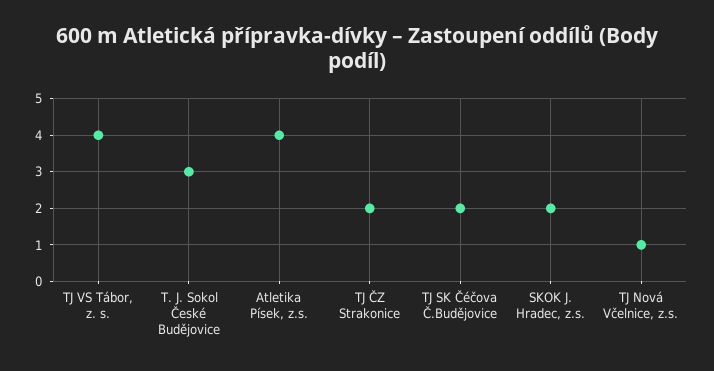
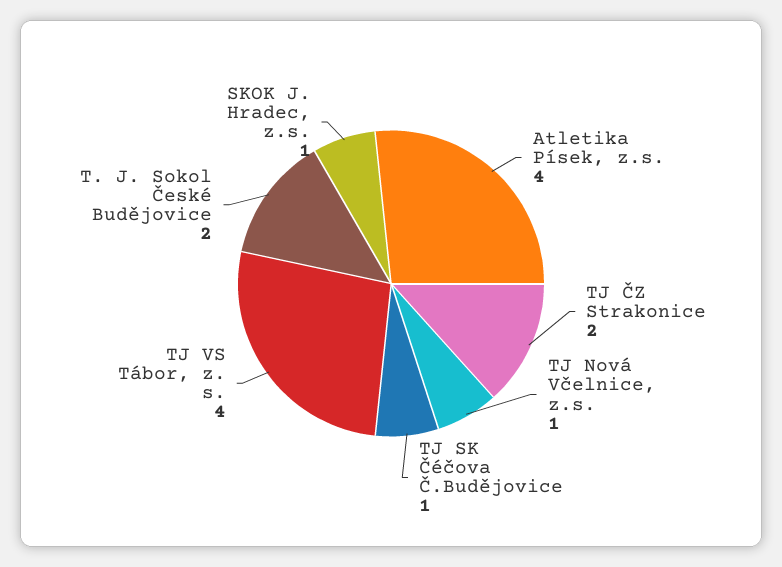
T. J. Sokol České Budějovice: 3 -> 2
TJ SK Čéčova Č.Budějovice: 2 -> 1
SKOK J. Hradec, z.s.: 2 -> 1

